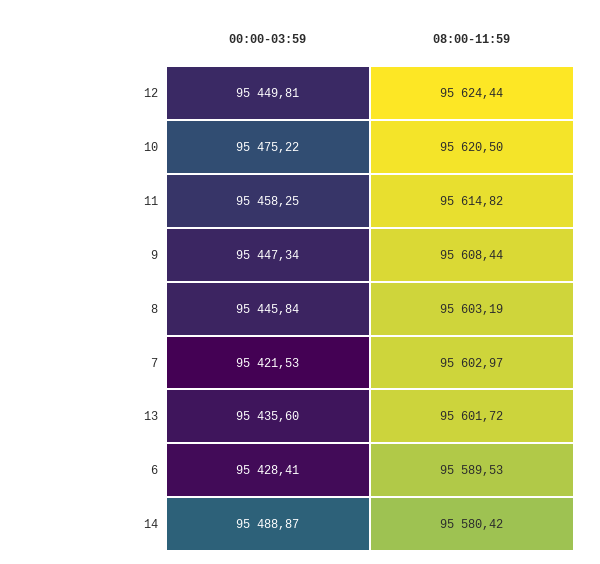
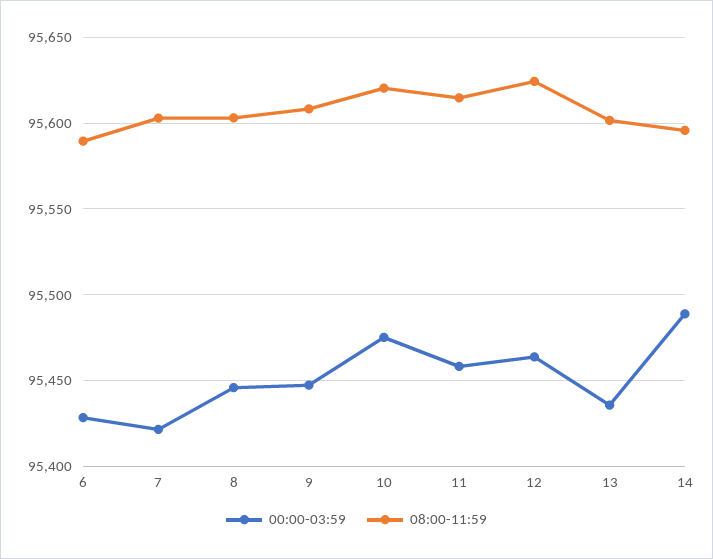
00:00-03:59, 12: 95449.81 -> 95465
08:00-11:59, 14: 95580.42 -> 95595

